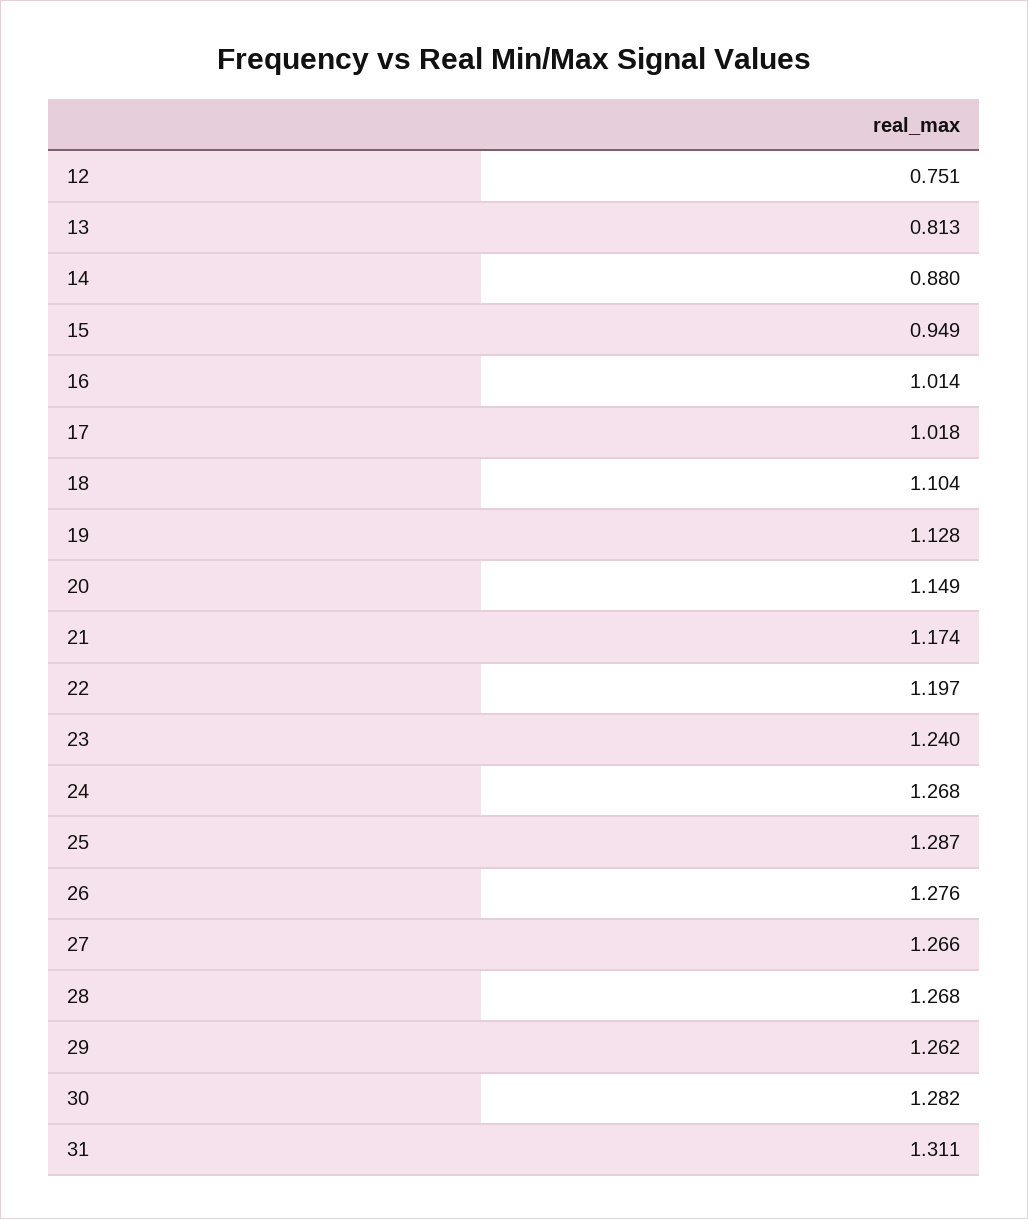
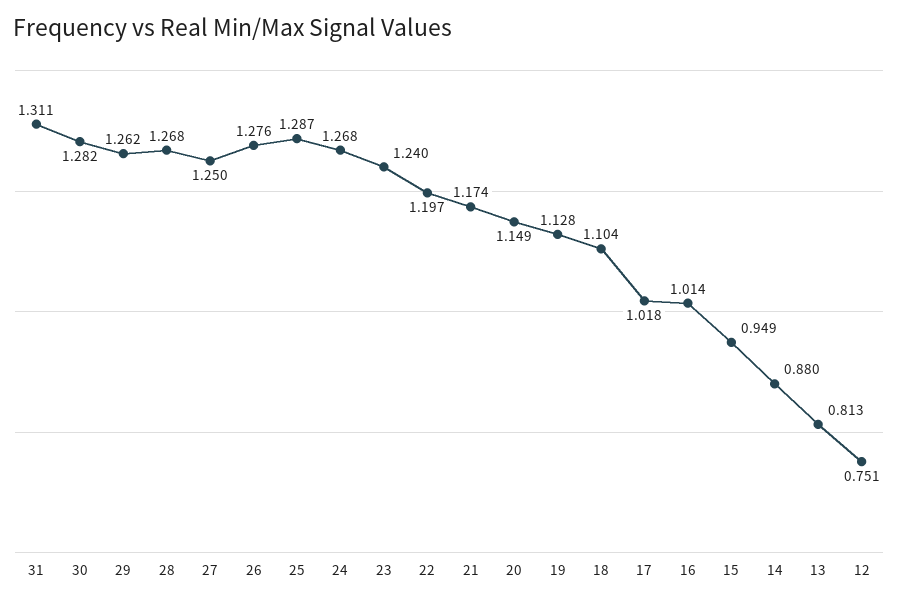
27: 1.266 -> 1.25

